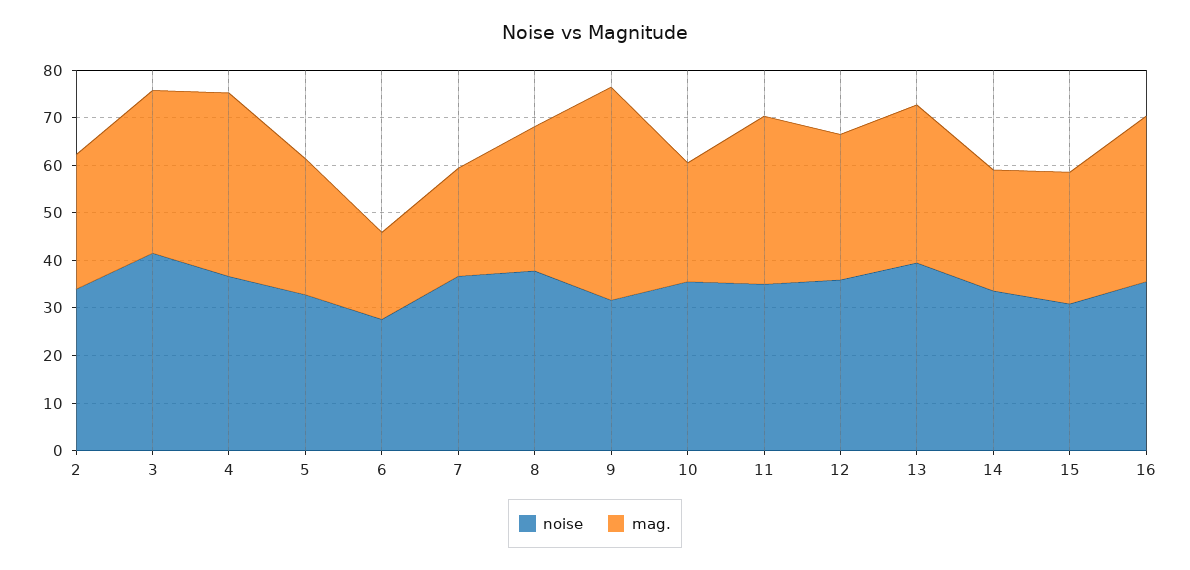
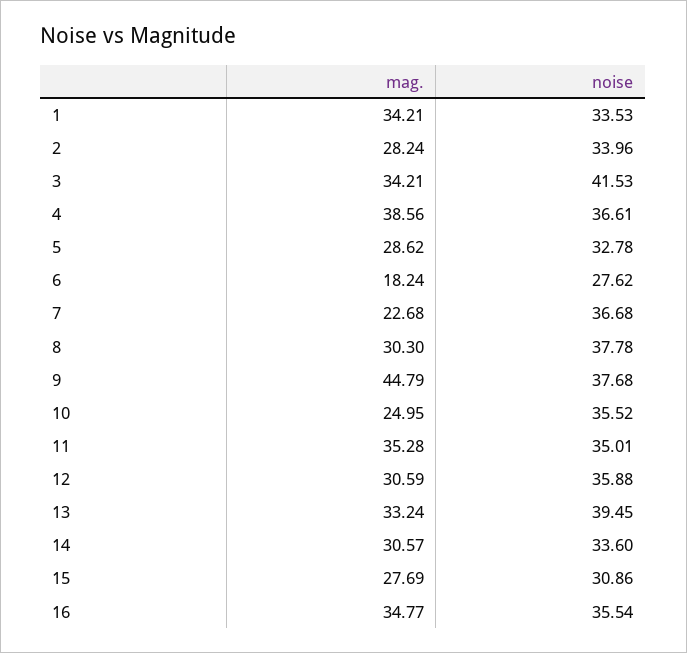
noise, 9: 32 -> 37.68
mag., 14: 26 -> 30.57
mag., 1: none -> 34.21
noise, 1: none -> 33.53

